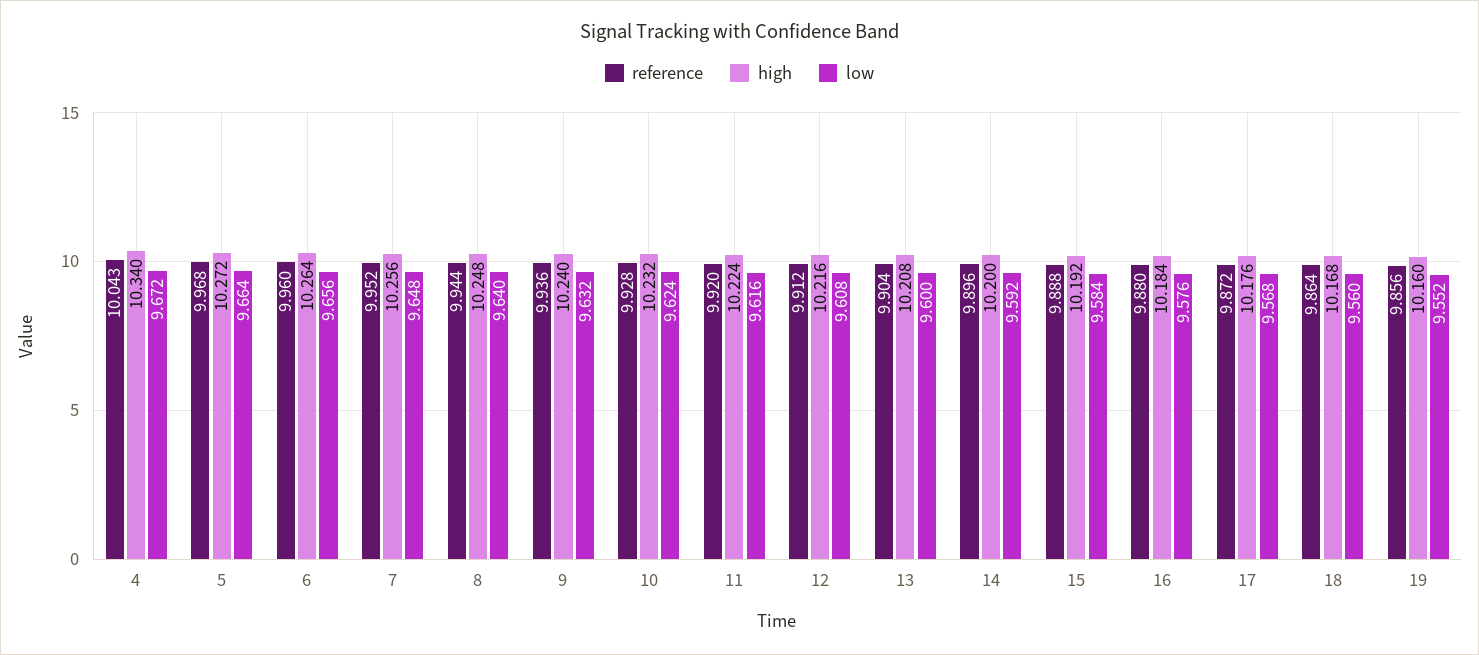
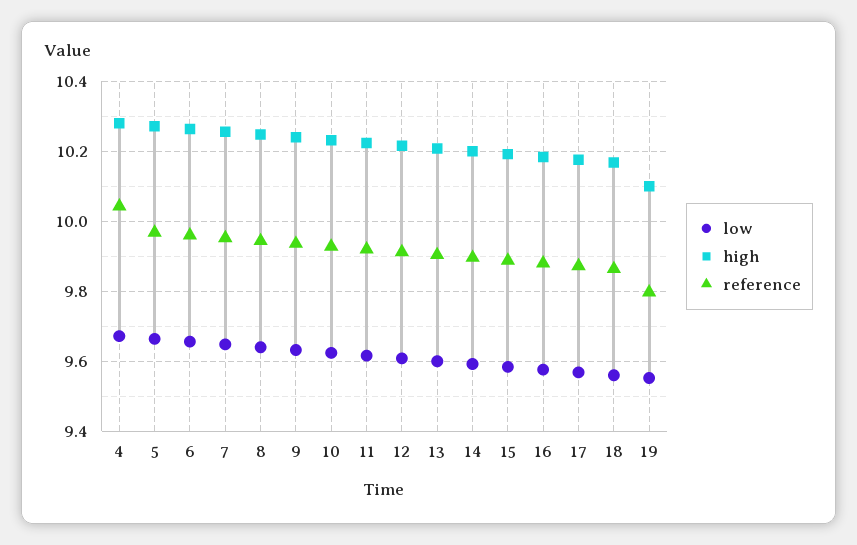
high, 4: 10.34 -> 10.28
reference, 19: 9.856 -> 9.8
high, 19: 10.16 -> 10.1

